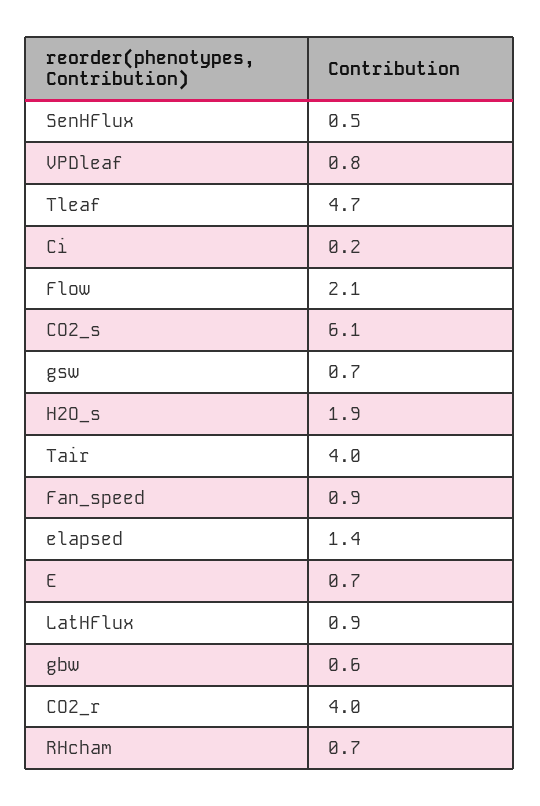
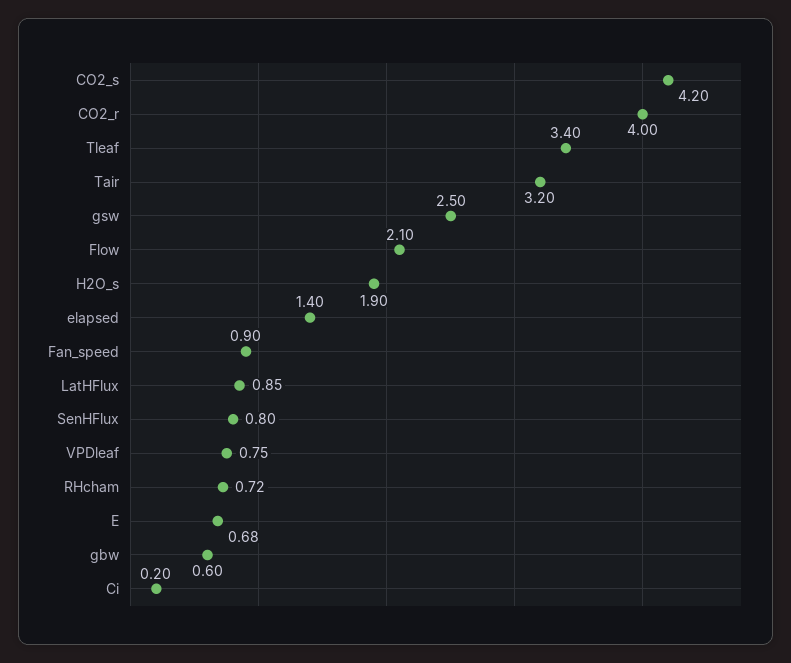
SenHFlux: 0.5 -> 0.8
Tleaf: 4.7 -> 3.4
CO2_s: 6.1 -> 4.2
gsw: 0.7 -> 2.5
Tair: 4 -> 3.2

